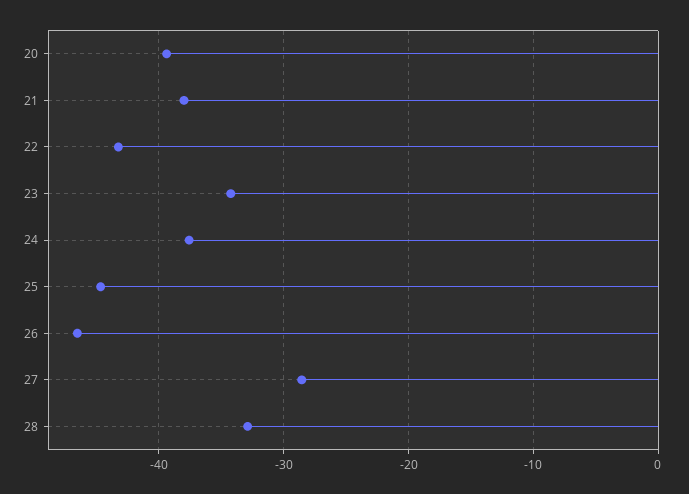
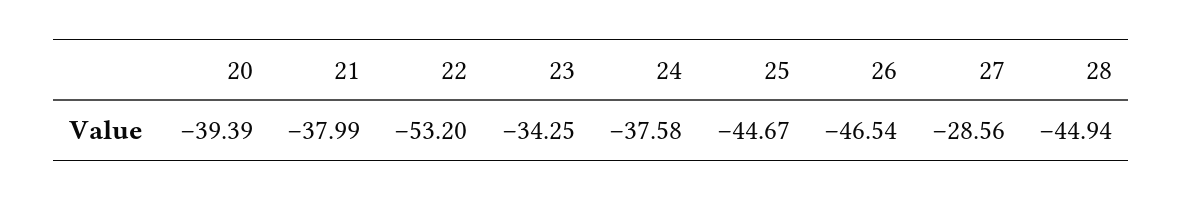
22: -43 -> -53.2
28: -33 -> -44.94

